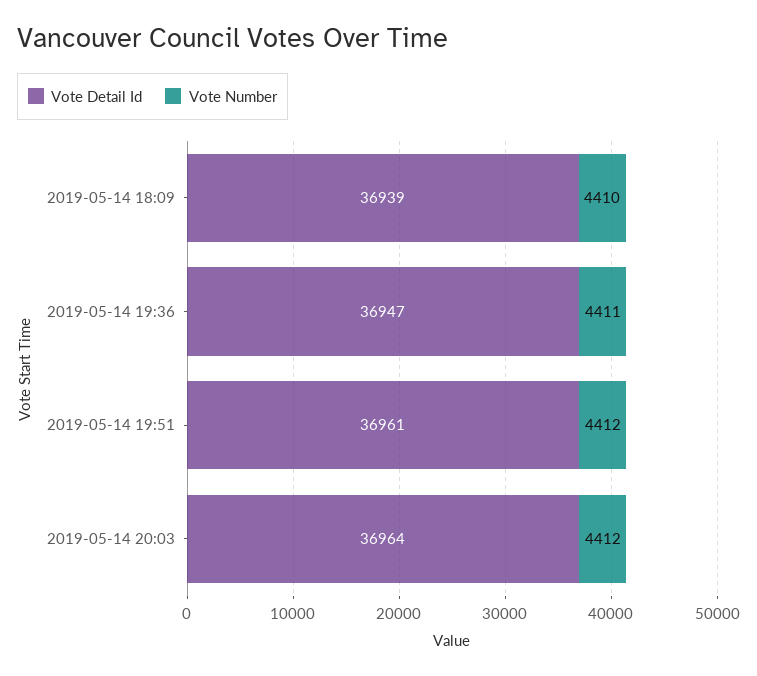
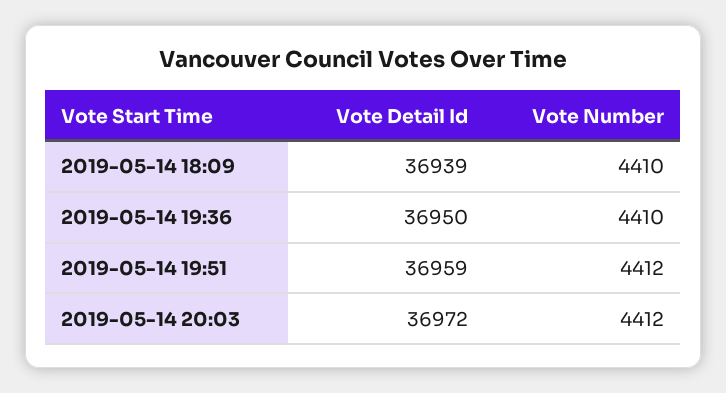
Vote Detail Id, 2019-05-14 19:36: 36947 -> 36950
Vote Number, 2019-05-14 19:36: 4411 -> 4410
Vote Detail Id, 2019-05-14 19:51: 36961 -> 36959
Vote Detail Id, 2019-05-14 20:03: 36964 -> 36972

